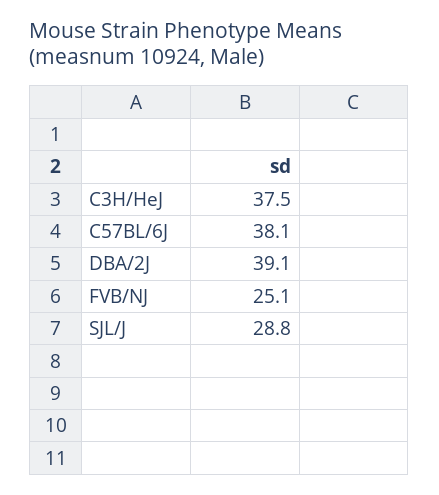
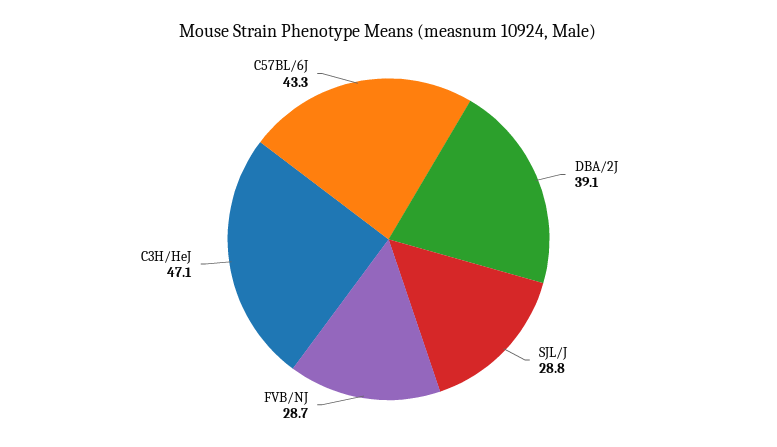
C3H/HeJ: 37.5 -> 47.1
C57BL/6J: 38.1 -> 43.3
FVB/NJ: 25.1 -> 28.7

